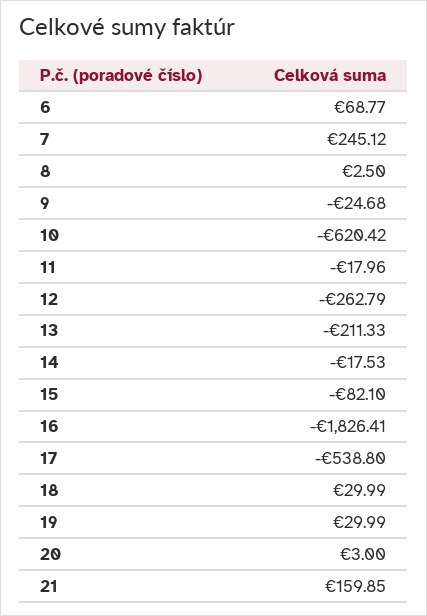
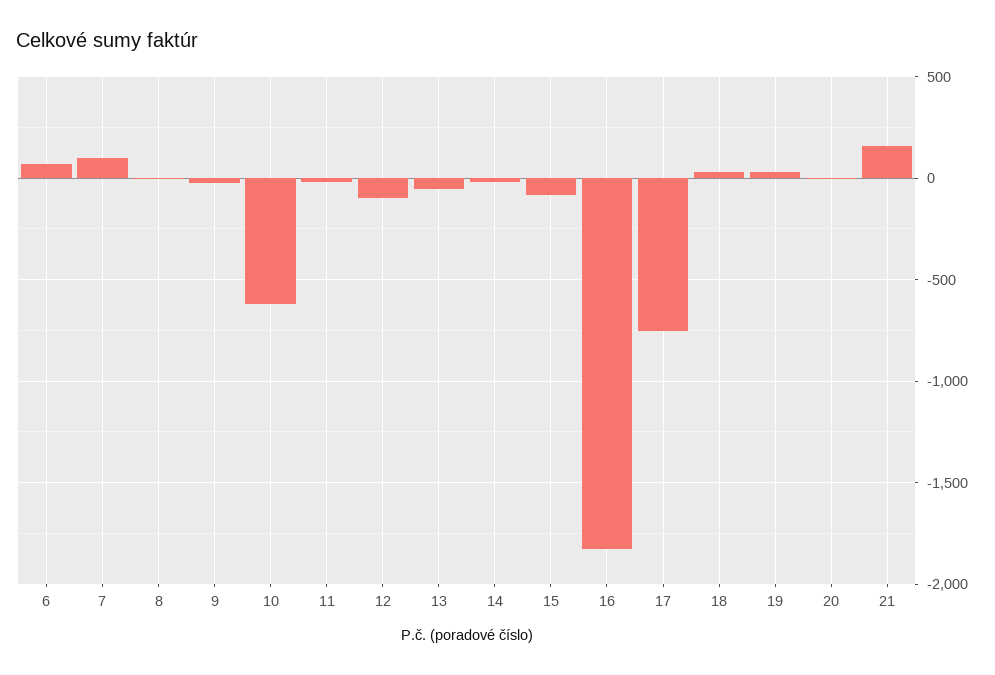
7: 245.12 -> 100
12: -262.79 -> -100
13: -211.33 -> -50
17: -538.8 -> -750

